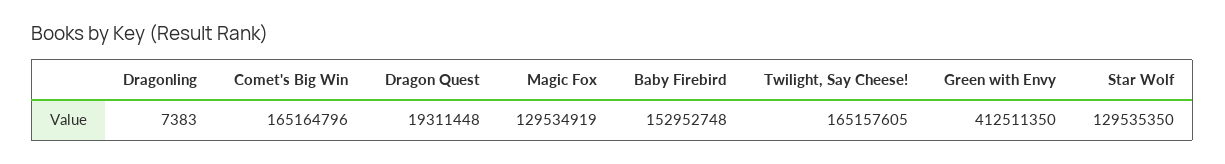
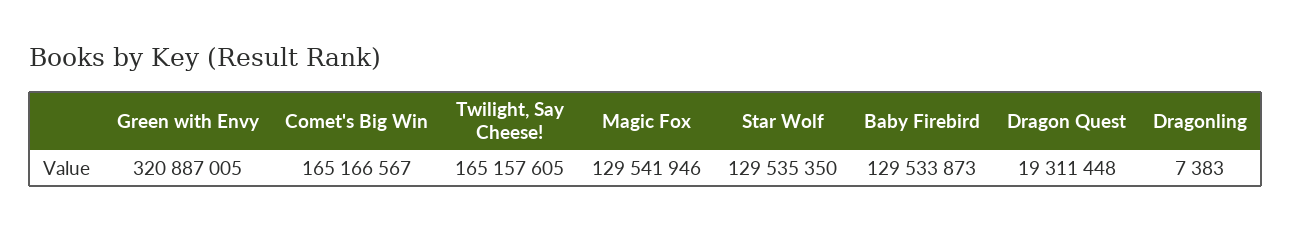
Comet's Big Win: 165164796 -> 165166567
Magic Fox: 129534919 -> 129541946
Baby Firebird: 152952748 -> 129533873
Green with Envy: 412511350 -> 320887005

